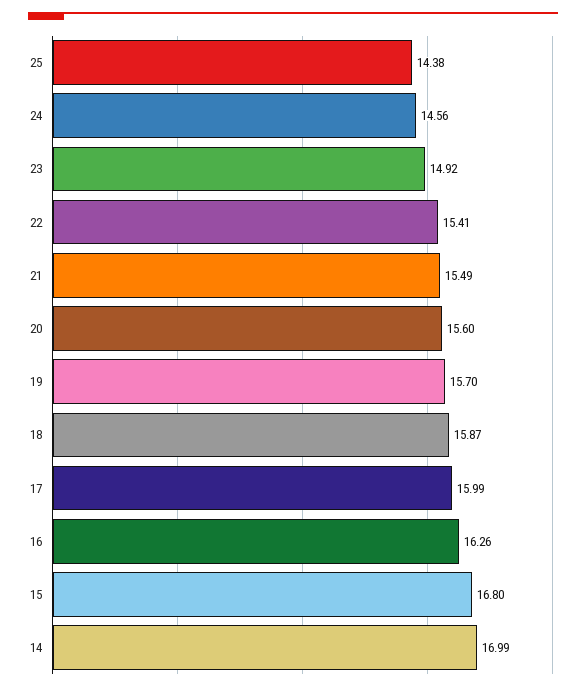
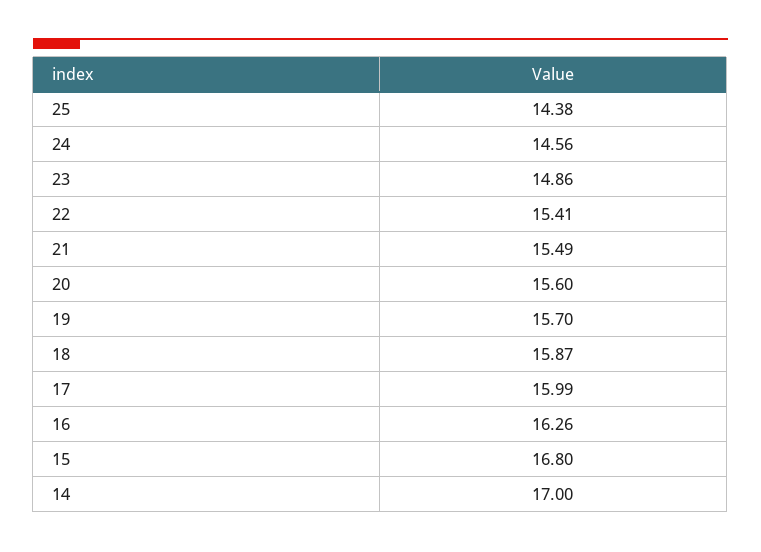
23: 14.92 -> 14.86
14: 16.99 -> 17

